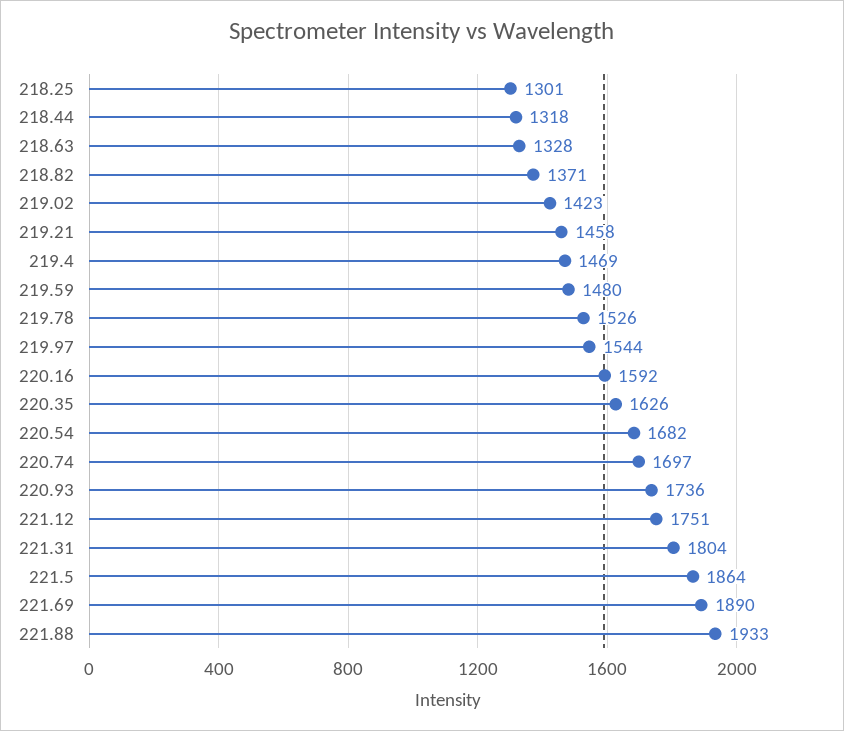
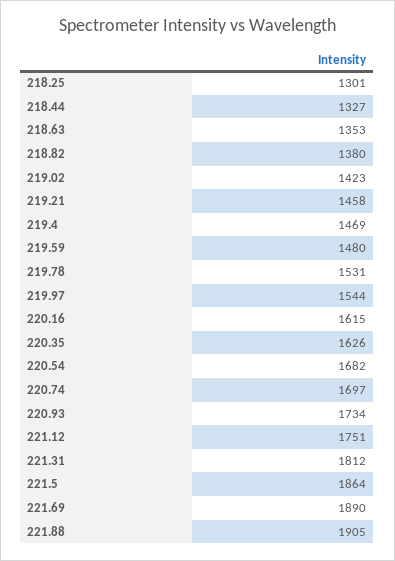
218.44: 1318 -> 1327
218.63: 1328 -> 1353
218.82: 1371 -> 1380
219.78: 1526 -> 1531
220.16: 1592 -> 1615
220.93: 1736 -> 1734
221.31: 1804 -> 1812
221.88: 1933 -> 1905

